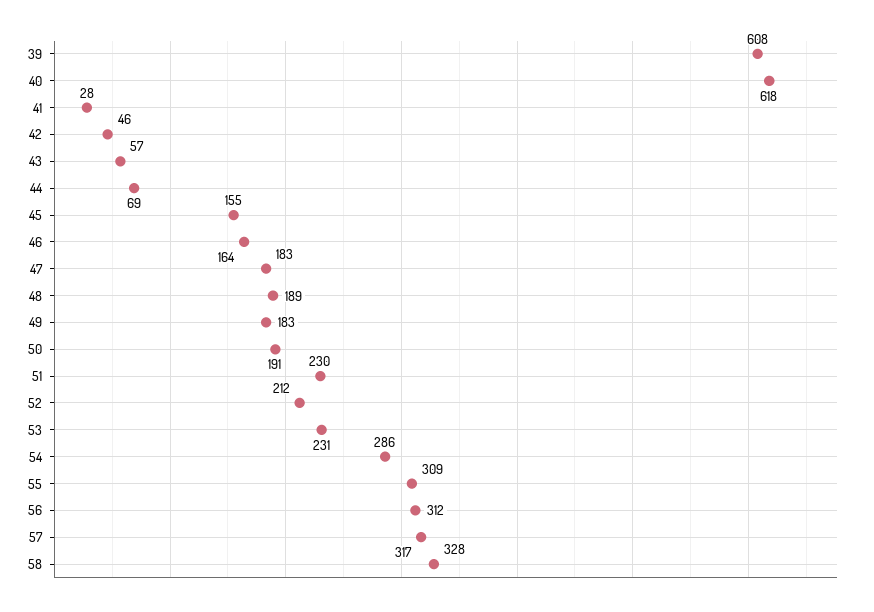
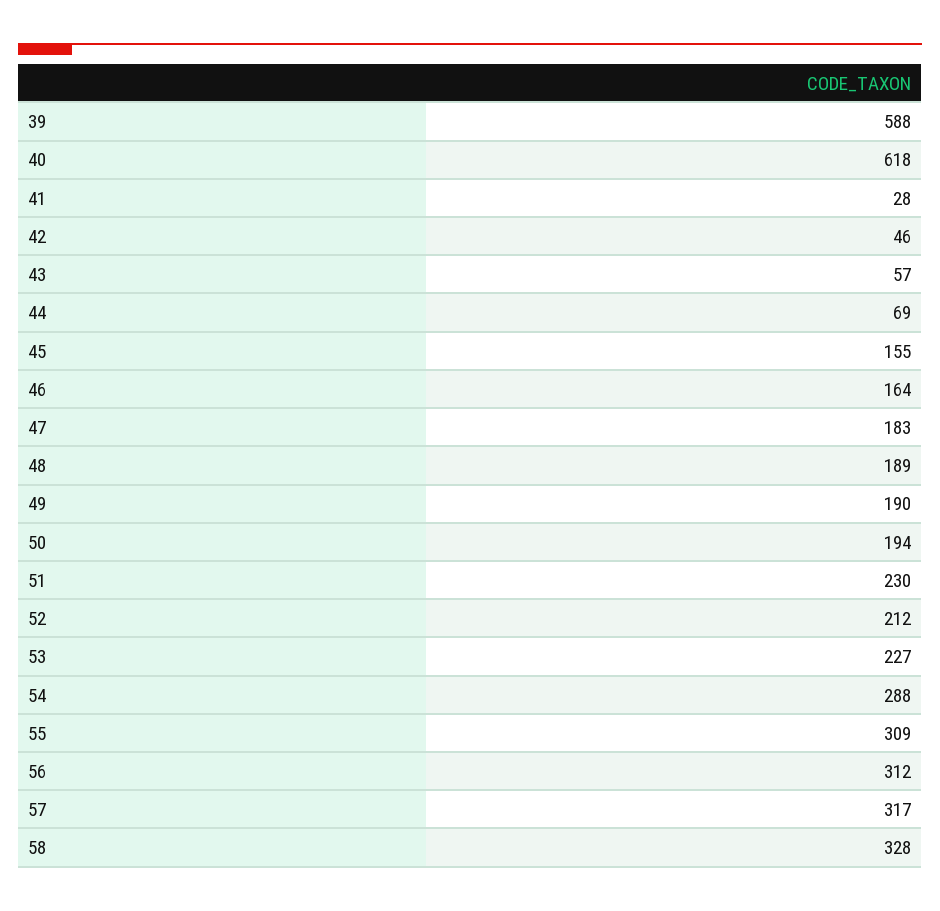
39: 608 -> 588
49: 183 -> 190
50: 191 -> 194
53: 231 -> 227
54: 286 -> 288

